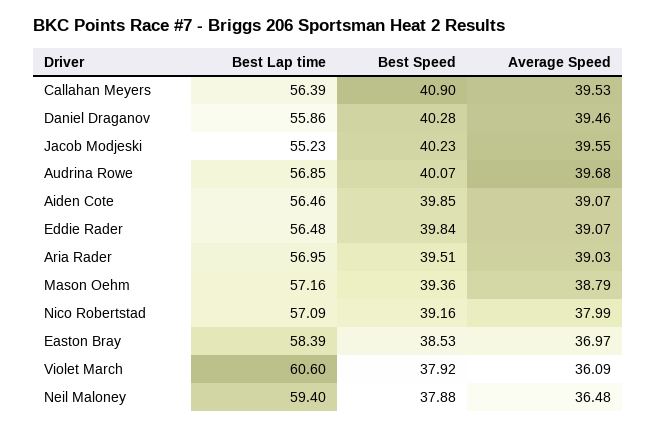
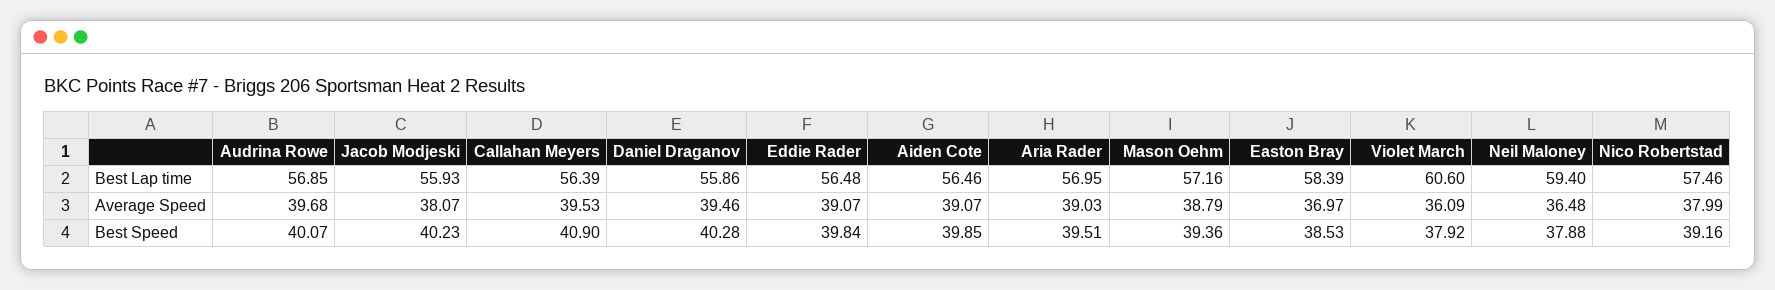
Best Lap time, Jacob Modjeski: 55.23 -> 55.93
Average Speed, Jacob Modjeski: 39.55 -> 38.07
Best Lap time, Nico Robertstad: 57.09 -> 57.46

